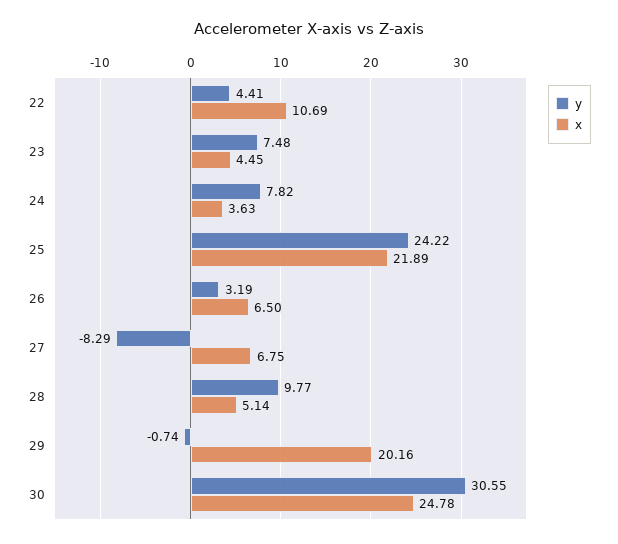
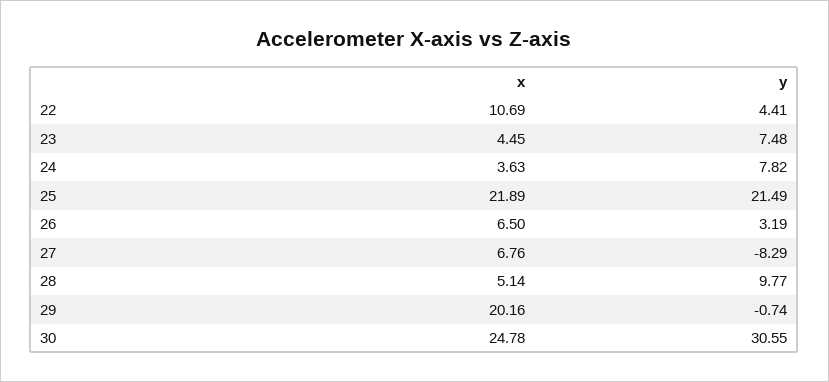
y, 25: 24.22 -> 21.49
x, 27: 6.75 -> 6.76

